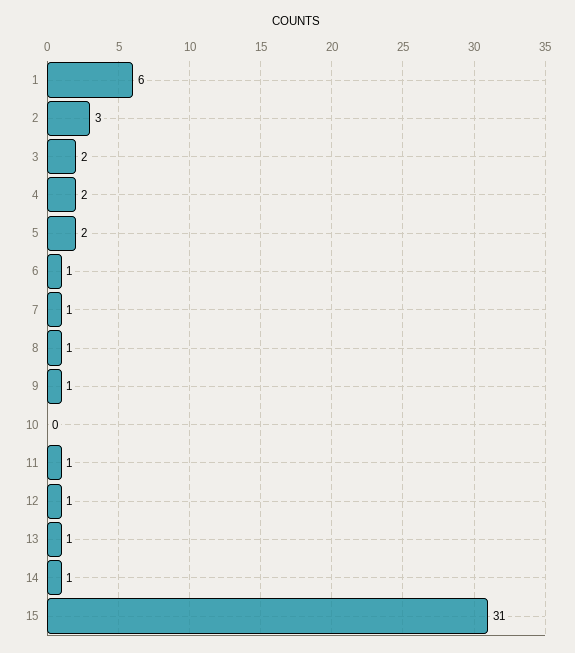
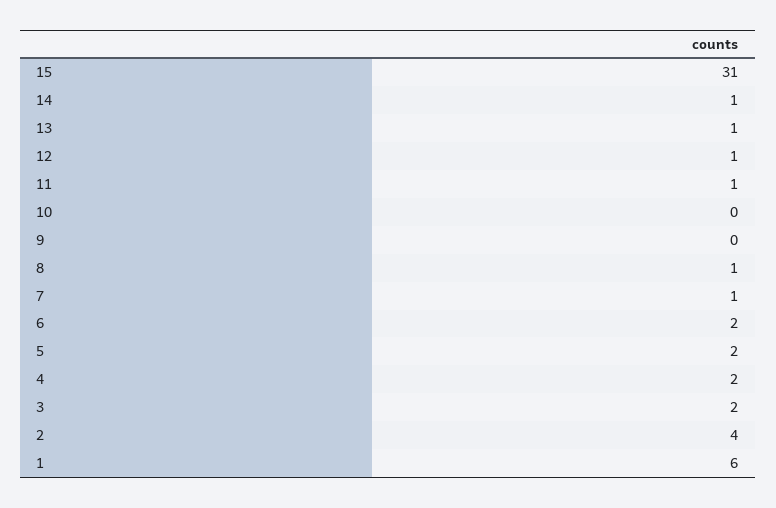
2: 3 -> 4
6: 1 -> 2
9: 1 -> 0

